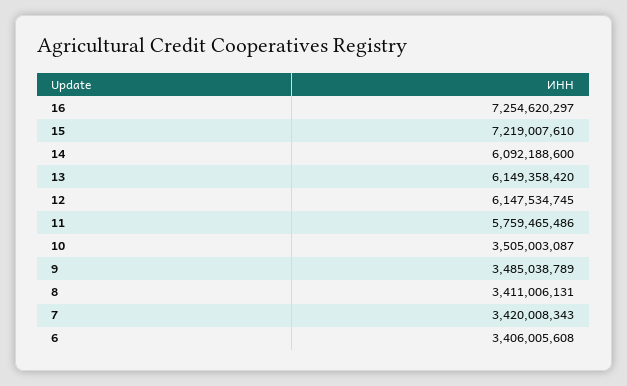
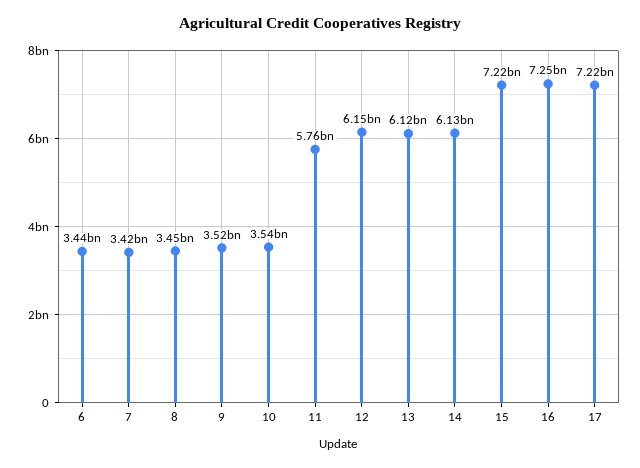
14: 6092188600 -> 6130000000
13: 6149358420 -> 6120000000
10: 3505003087 -> 3540000000
9: 3485038789 -> 3520000000
8: 3411006131 -> 3450000000
6: 3406005608 -> 3440000000
17: none -> 7220000000

